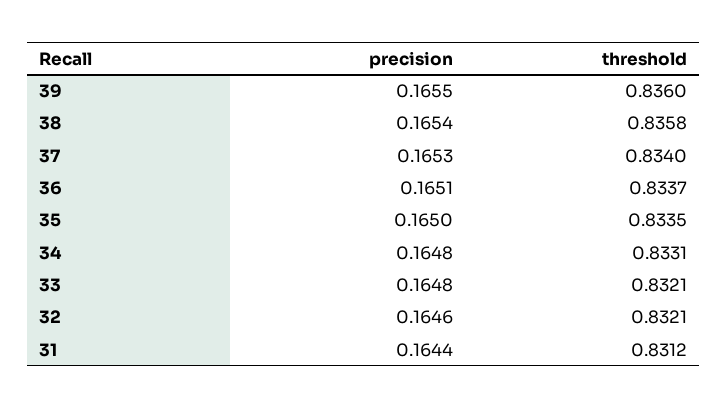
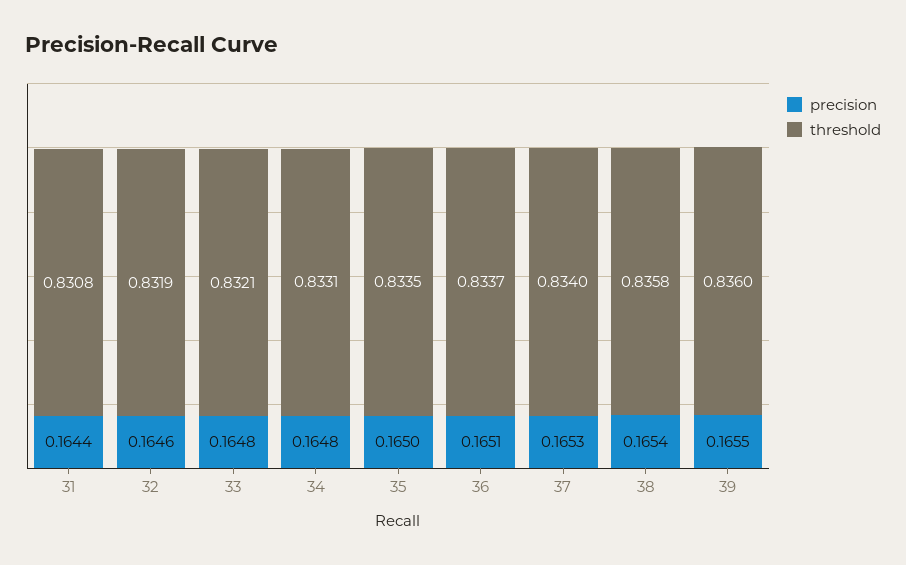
threshold, 32: 0.8321 -> 0.8319
threshold, 31: 0.8312 -> 0.8308

